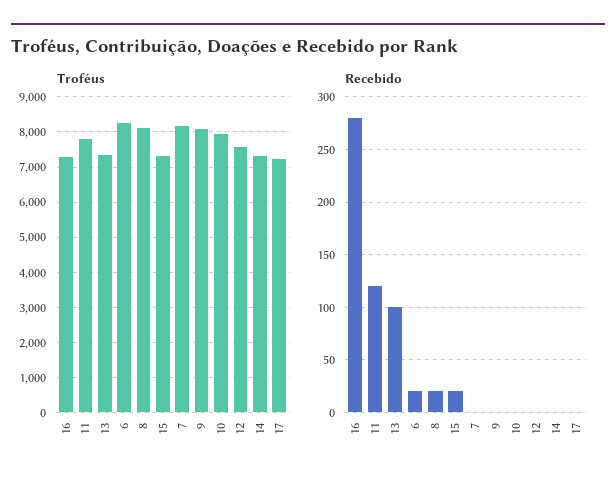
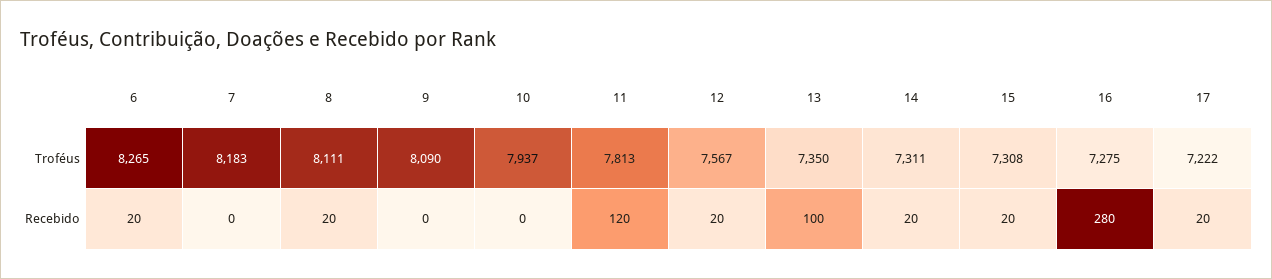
Recebido, 12: 0 -> 20
Recebido, 14: 0 -> 20
Recebido, 17: 0 -> 20

